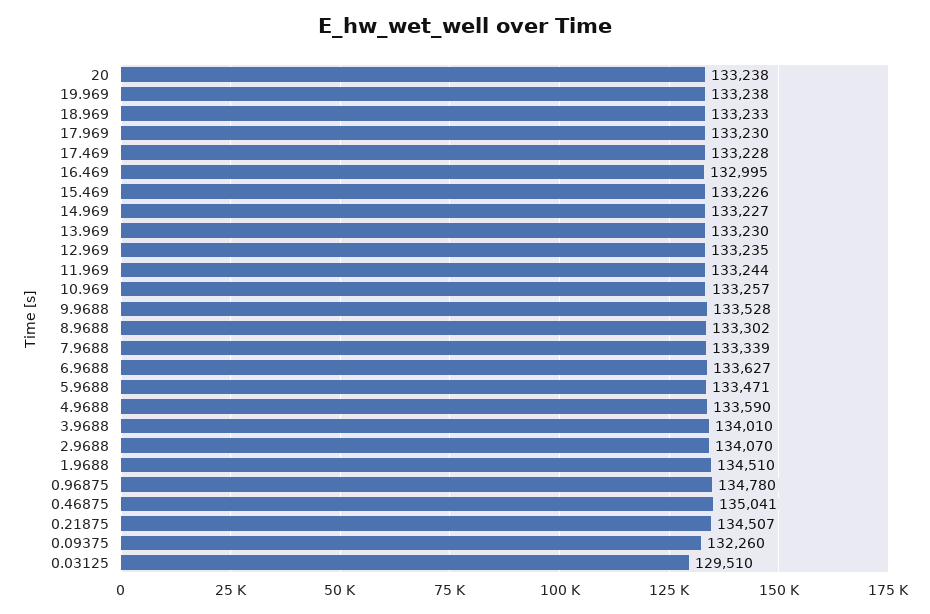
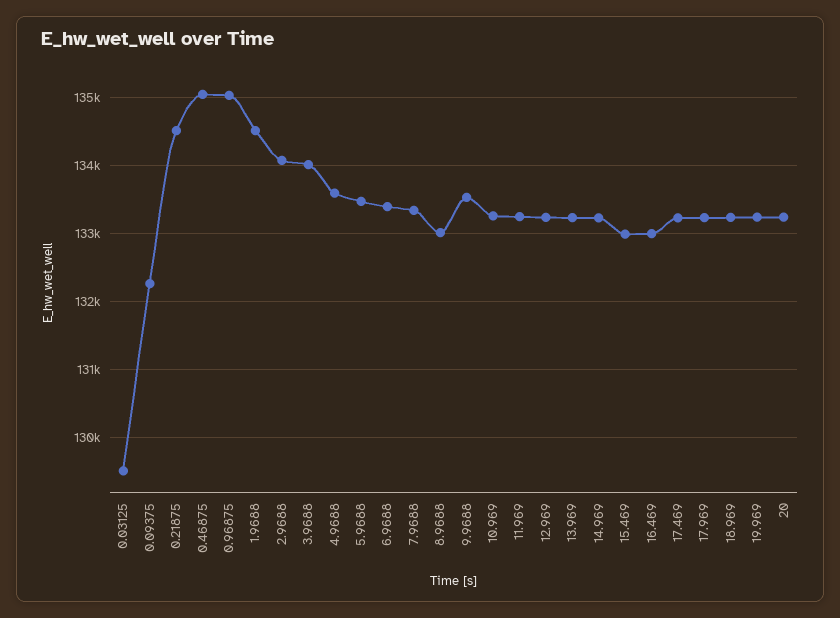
15.469: 133226 -> 133000
8.9688: 133302 -> 133000
6.9688: 133627 -> 133400
0.96875: 134780 -> 135000

